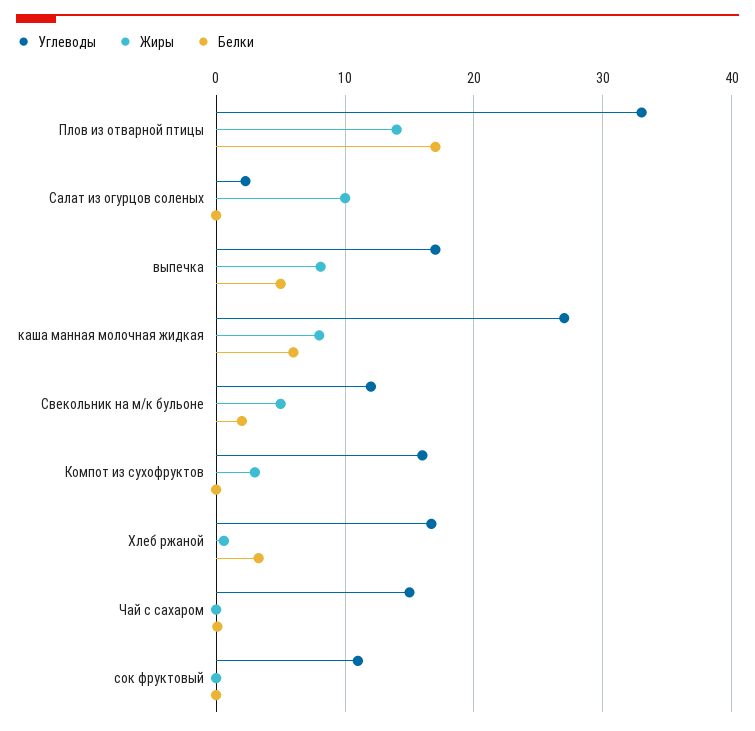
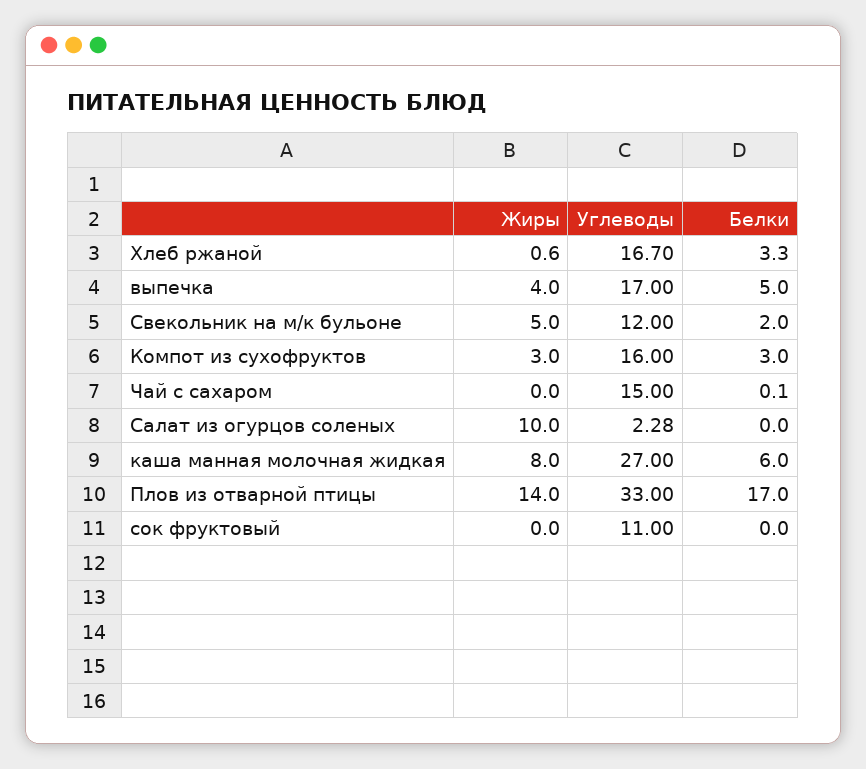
Жиры, выпечка: 8 -> 4
Белки, Компот из сухофруктов: 0 -> 3

